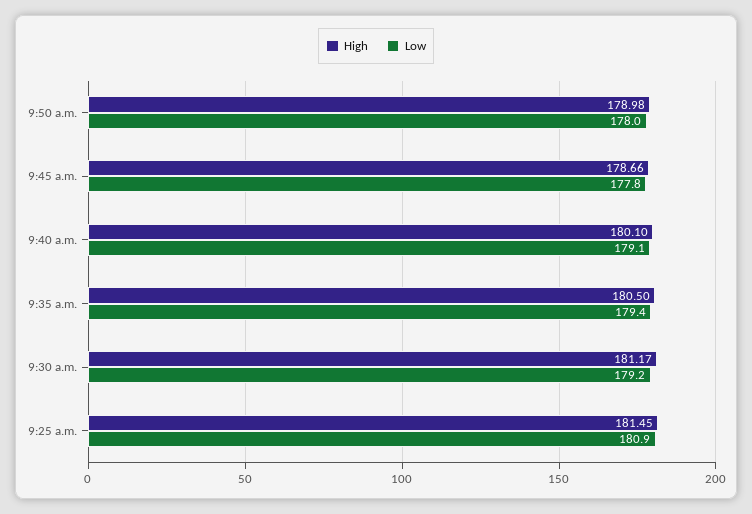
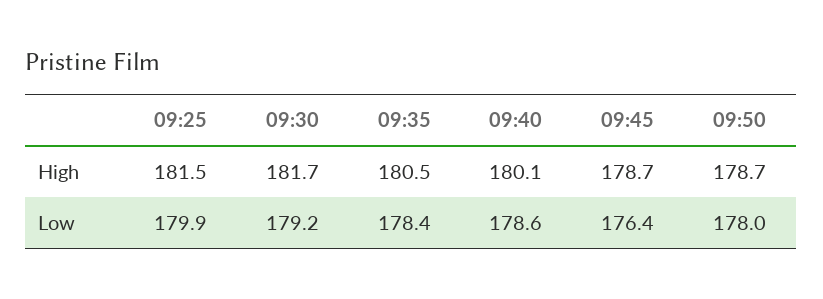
High, 9:50 a.m.: 178.98 -> 178.7
Low, 9:45 a.m.: 177.8 -> 176.4
Low, 9:40 a.m.: 179.1 -> 178.6
Low, 9:35 a.m.: 179.4 -> 178.4
High, 9:30 a.m.: 181.17 -> 181.7
Low, 9:25 a.m.: 180.9 -> 179.9

